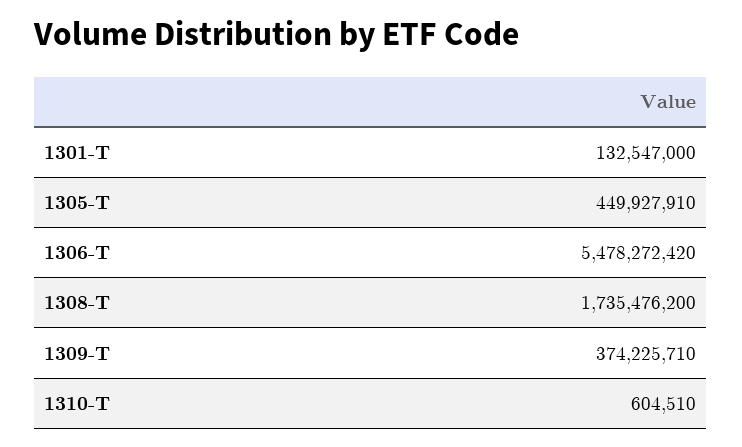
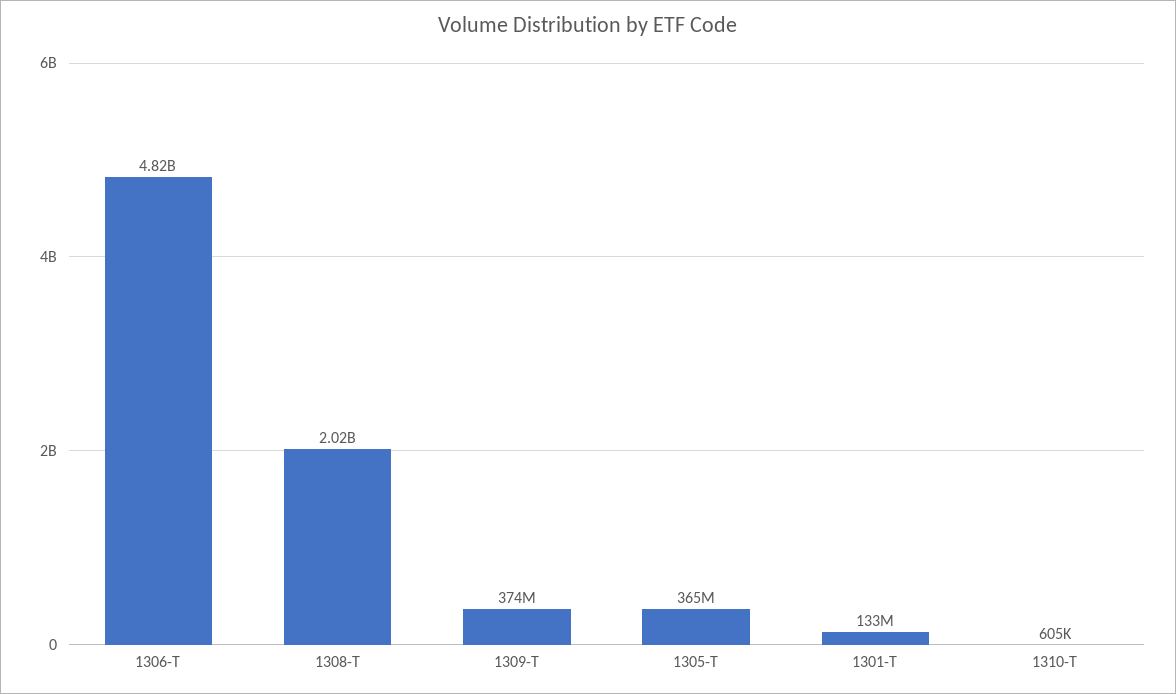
1305-T: 449927910 -> 365000000
1306-T: 5478272420 -> 4820000000
1308-T: 1735476200 -> 2020000000

